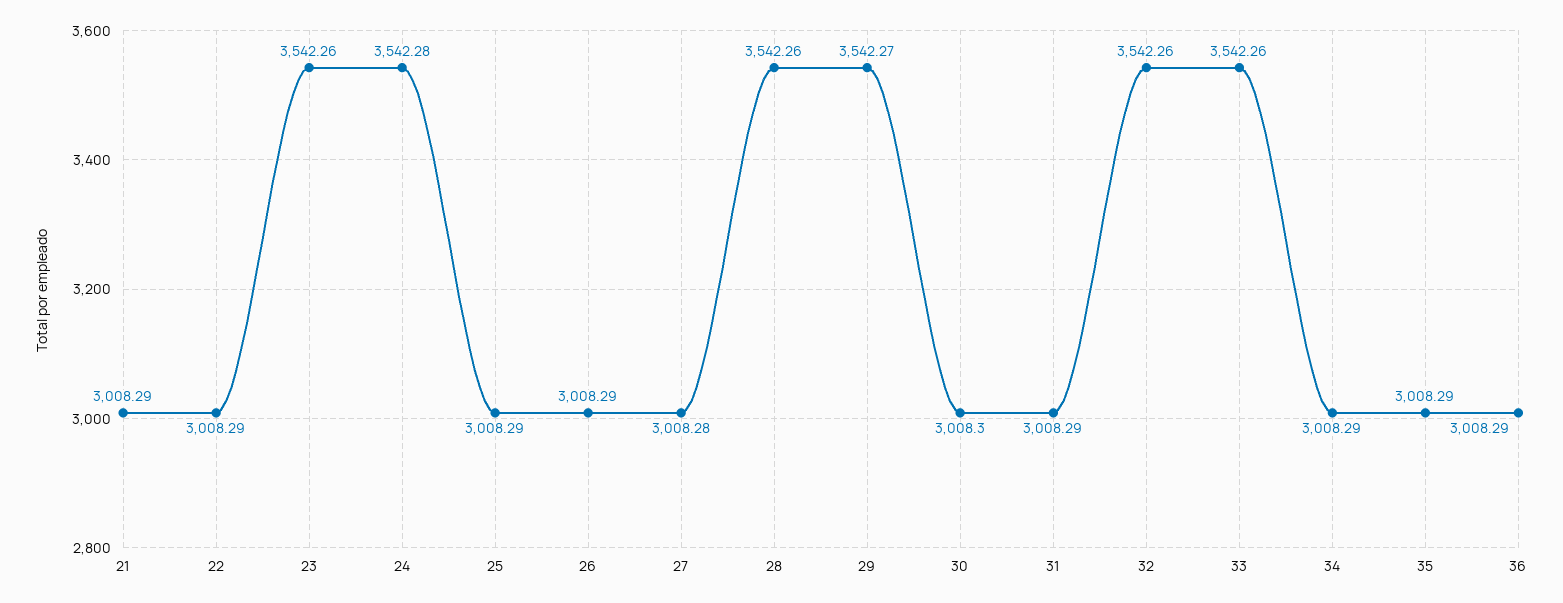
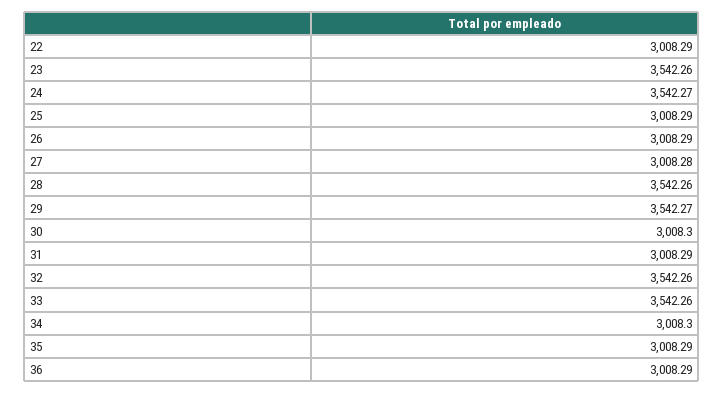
21: 3008.29 -> none
24: 3542.28 -> 3542.27
34: 3008.29 -> 3008.3

